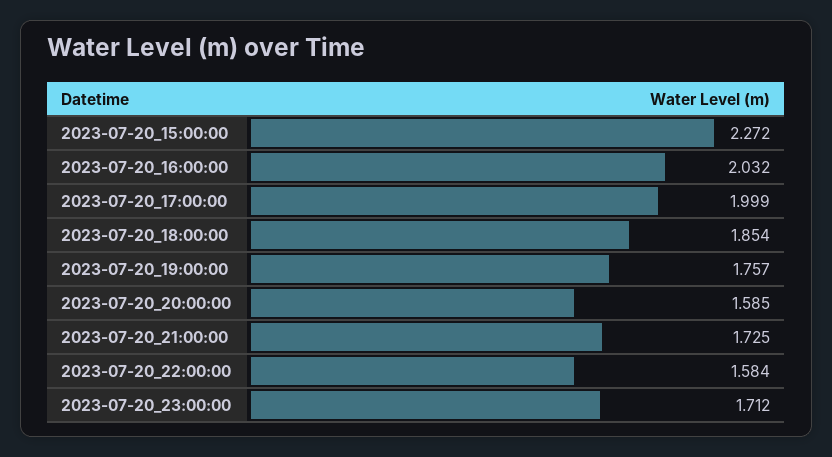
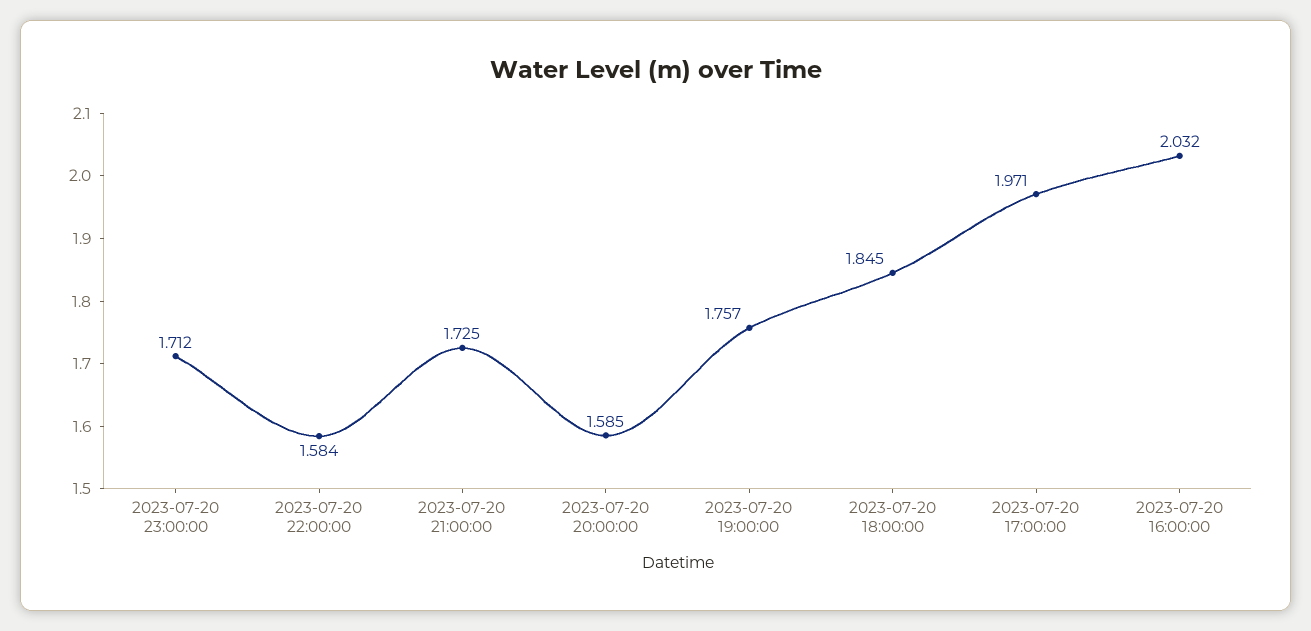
2023-07-20_15:00:00: 2.272 -> none
2023-07-20_17:00:00: 1.999 -> 1.971
2023-07-20_18:00:00: 1.854 -> 1.845

